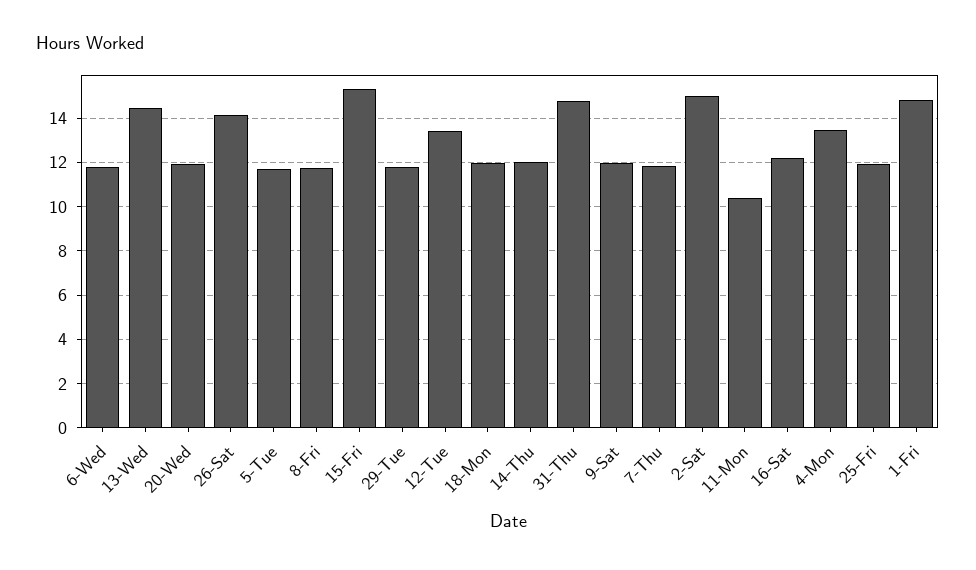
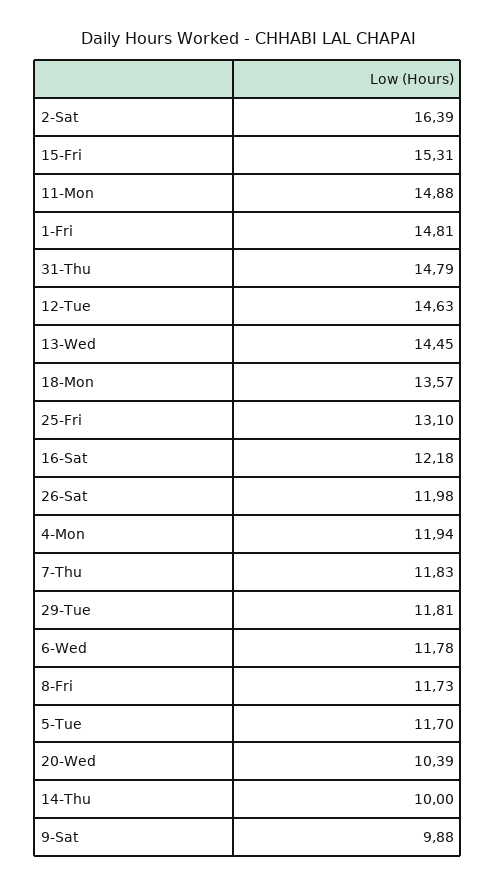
20-Wed: 12 -> 10.39
26-Sat: 14 -> 11.98
12-Tue: 13.5 -> 14.63
18-Mon: 12 -> 13.57
14-Thu: 12 -> 10
9-Sat: 12 -> 9.88
2-Sat: 15 -> 16.39
11-Mon: 10.5 -> 14.88
4-Mon: 13.5 -> 11.94
25-Fri: 12 -> 13.1

